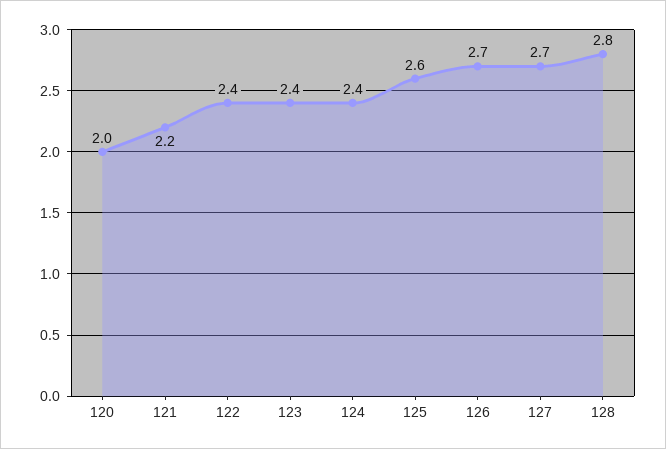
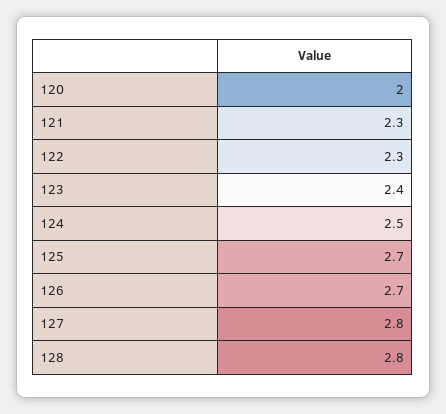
121: 2.2 -> 2.3
122: 2.4 -> 2.3
124: 2.4 -> 2.5
125: 2.6 -> 2.7
127: 2.7 -> 2.8

